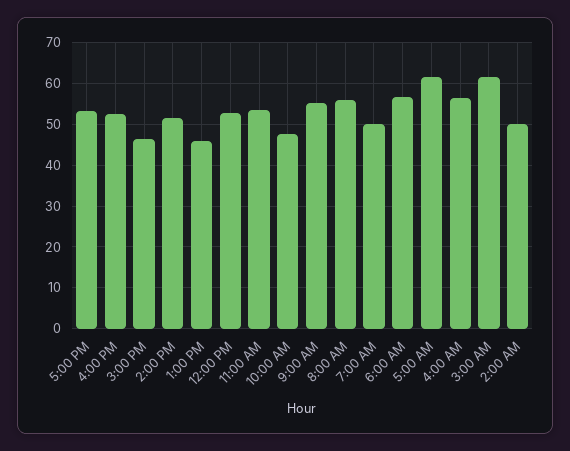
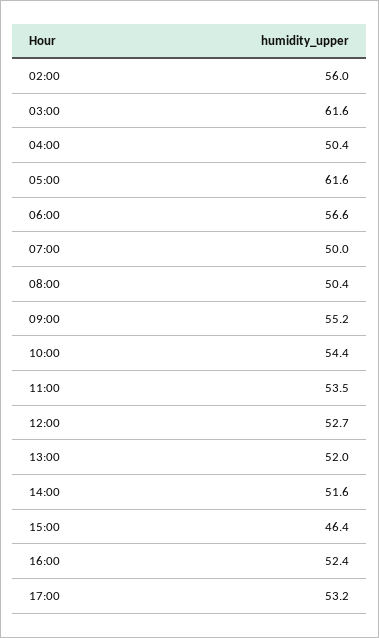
1:00 PM: 46 -> 52
10:00 AM: 48 -> 54.4
8:00 AM: 56 -> 50.4
4:00 AM: 56 -> 50.4
2:00 AM: 50 -> 56

